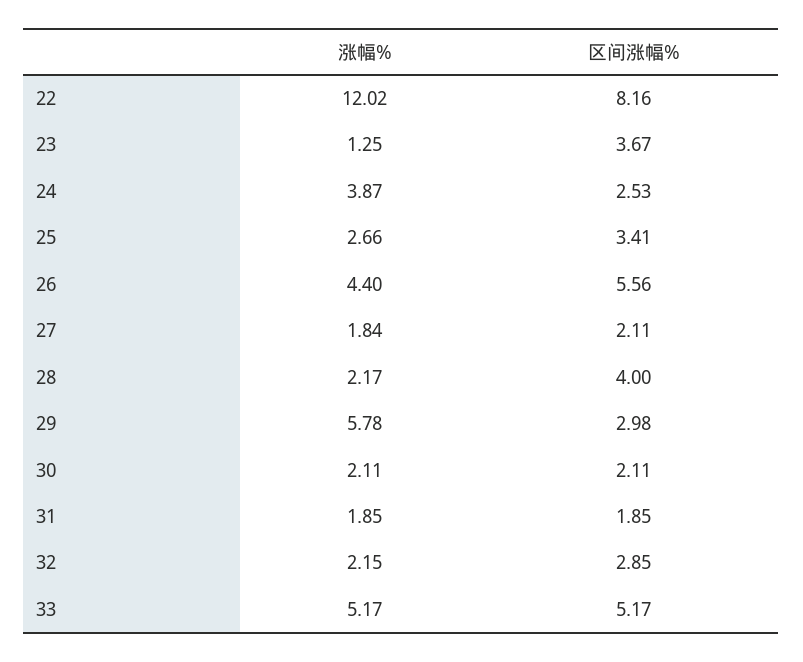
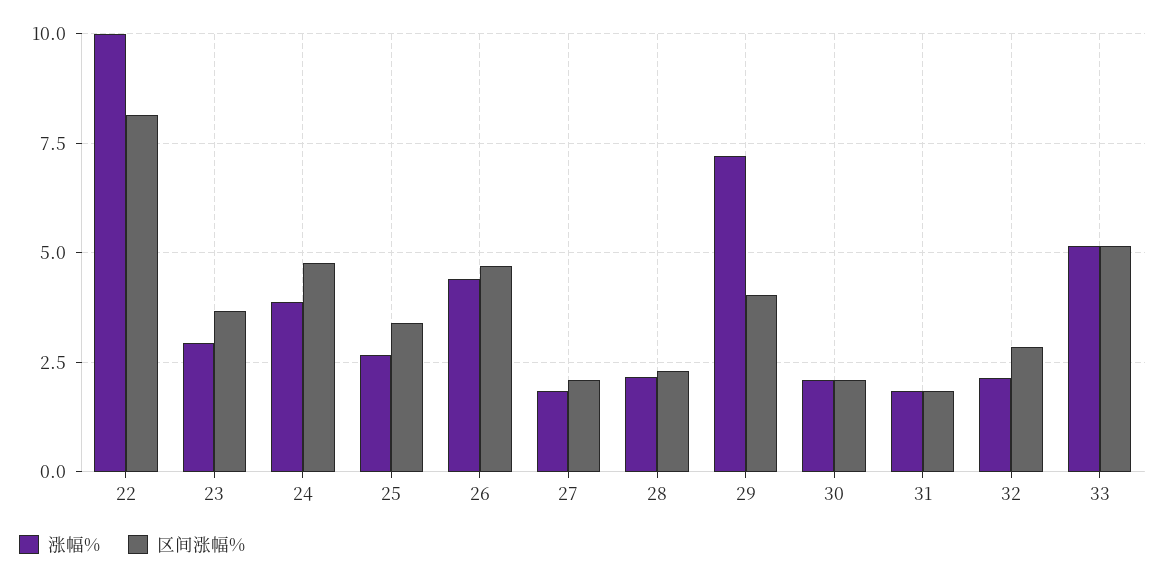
涨幅%, 22: 12.02 -> 10
涨幅%, 23: 1.25 -> 3
区间涨幅%, 24: 2.53 -> 4.75
区间涨幅%, 26: 5.56 -> 4.75
区间涨幅%, 28: 4 -> 2.25
涨幅%, 29: 5.78 -> 7.25
区间涨幅%, 29: 2.98 -> 4

